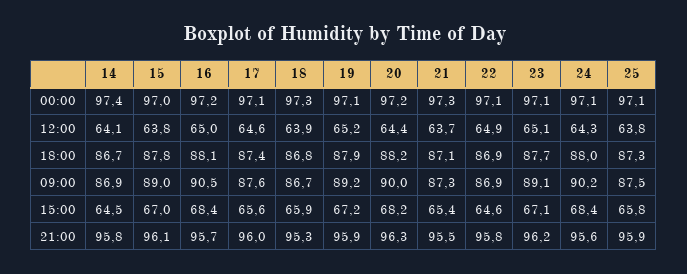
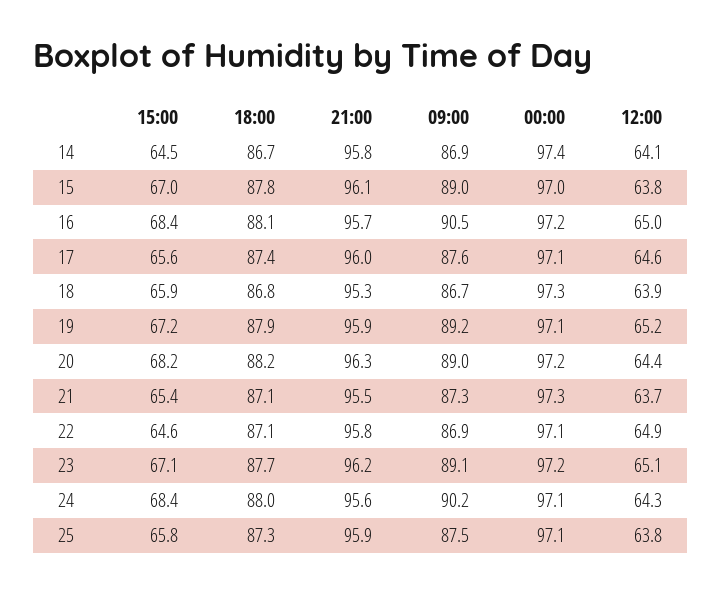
23, 00:00: 97.1 -> 97.2
22, 18:00: 86.9 -> 87.1
20, 09:00: 90 -> 89

